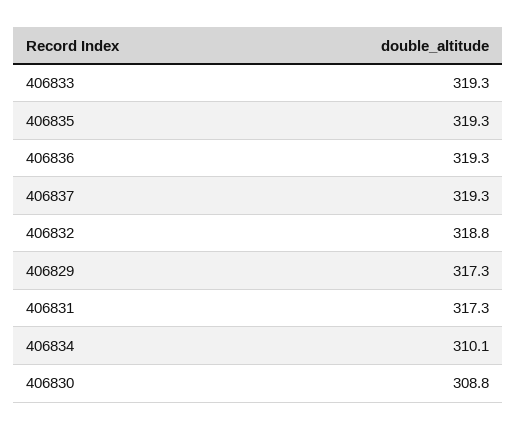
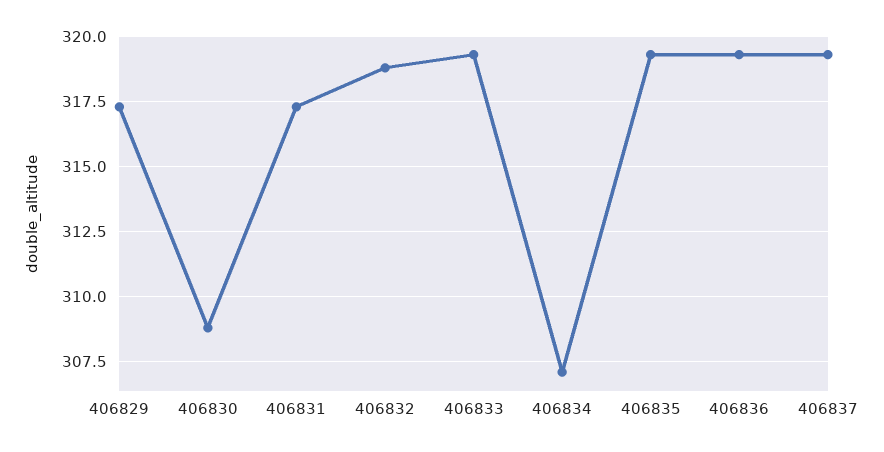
406834: 310.1 -> 307

